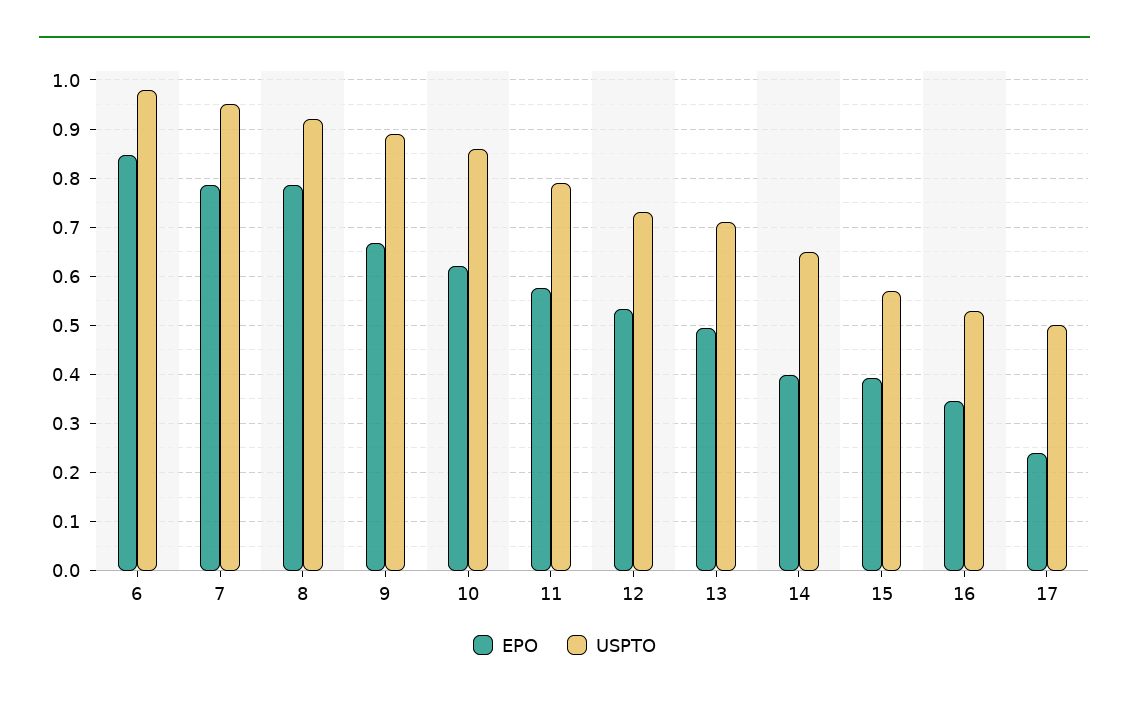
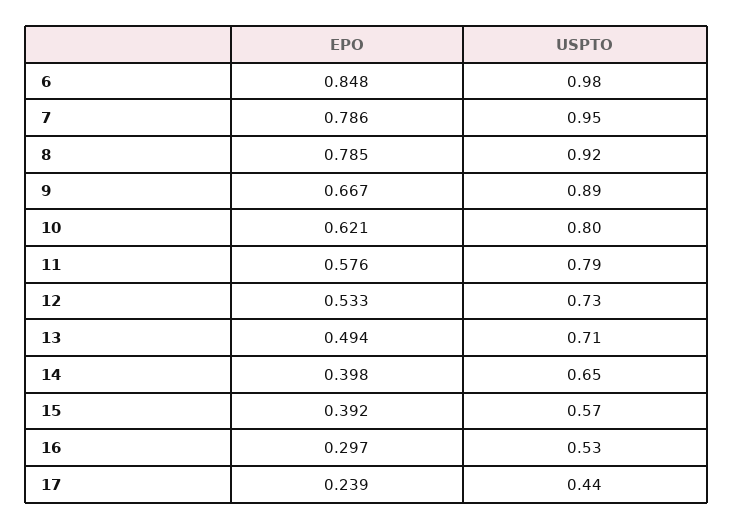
USPTO, 10: 0.86 -> 0.8
EPO, 16: 0.34 -> 0.297
USPTO, 17: 0.5 -> 0.44

